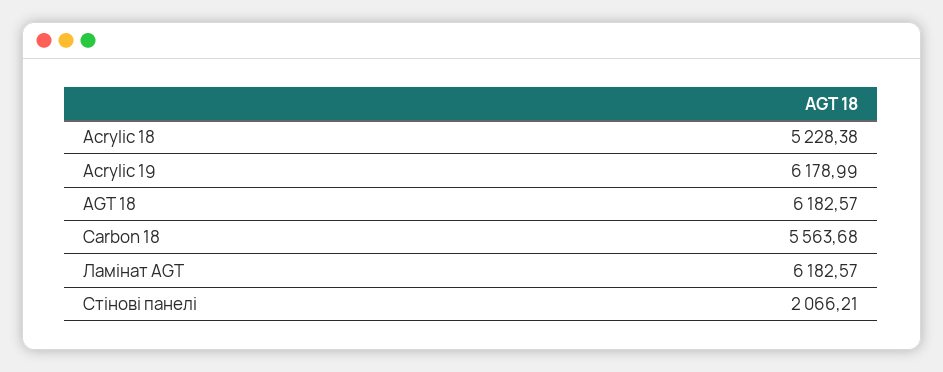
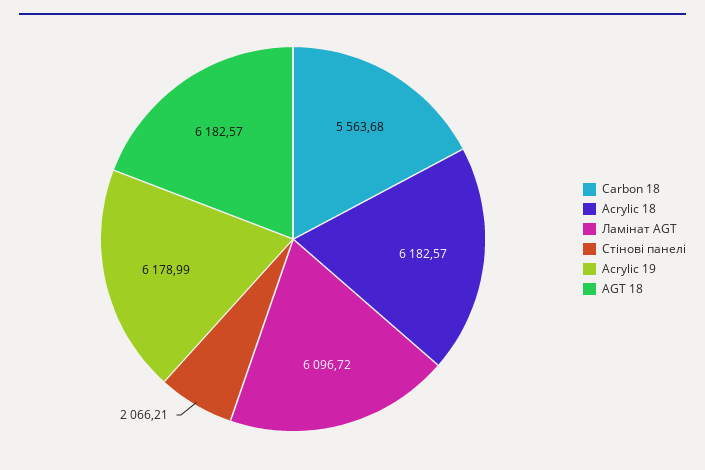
Acrylic 18: 5228.38 -> 6182.57
Ламінат AGT: 6182.57 -> 6096.72

